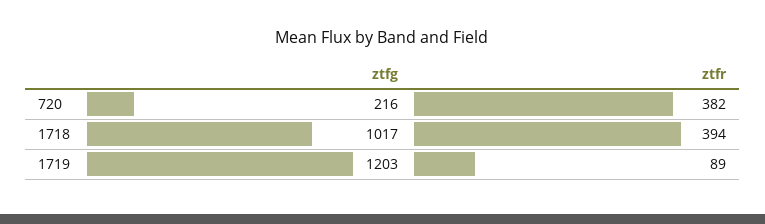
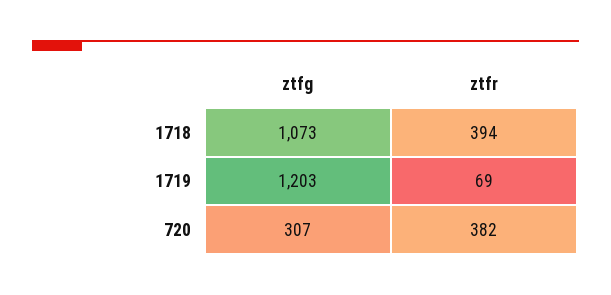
ztfg, 720: 216 -> 307
ztfg, 1718: 1017 -> 1073
ztfr, 1719: 89 -> 69

